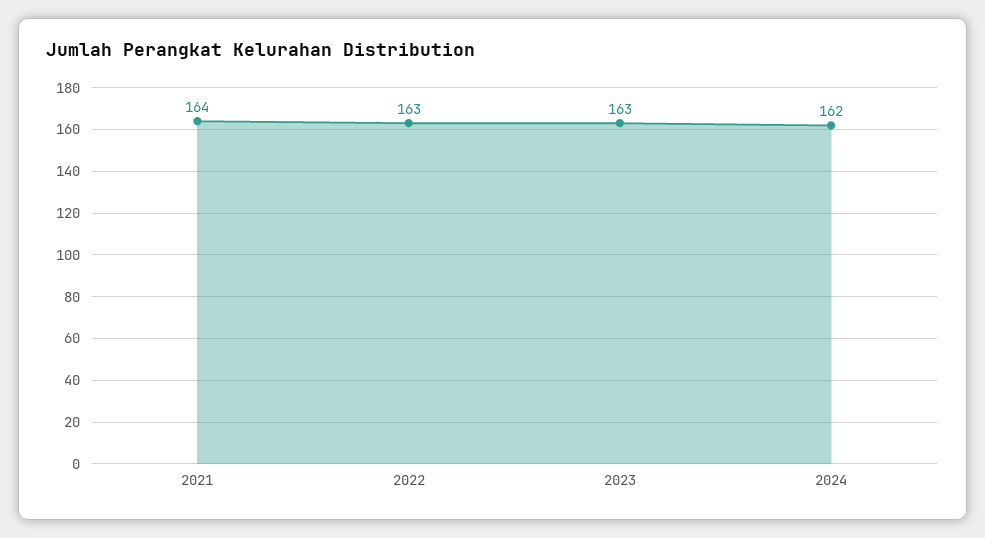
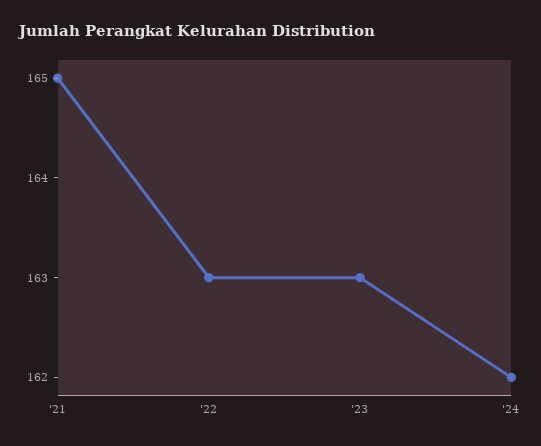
2021: 164 -> 165

